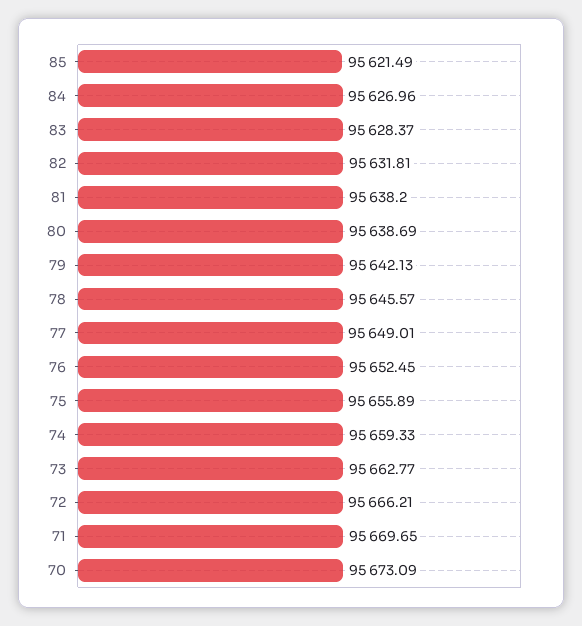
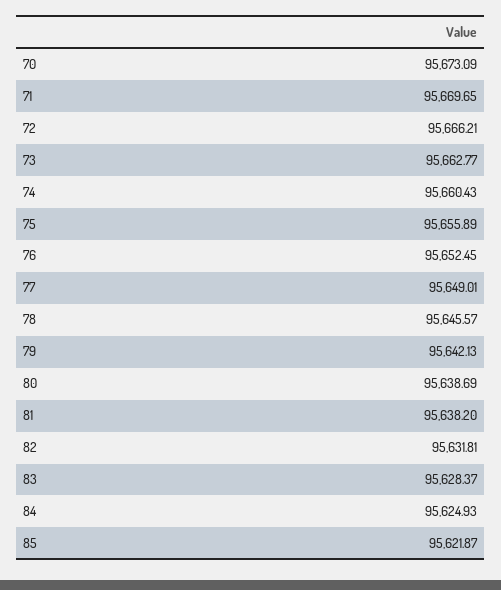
85: 95621.49 -> 95621.87
84: 95626.96 -> 95624.93
74: 95659.33 -> 95660.43

